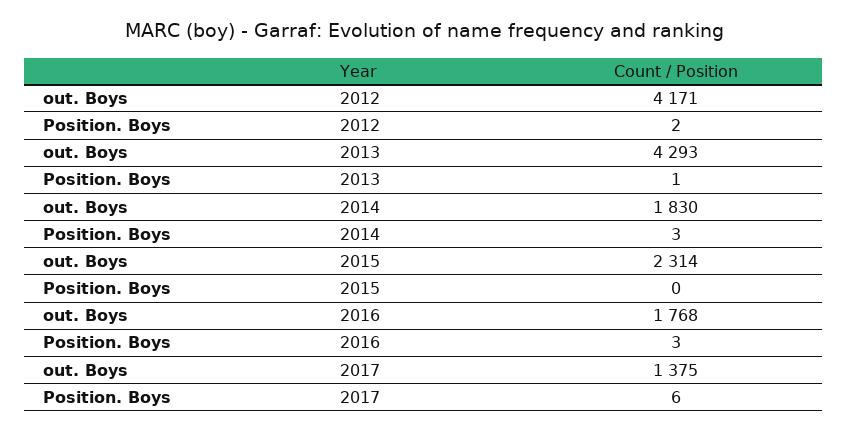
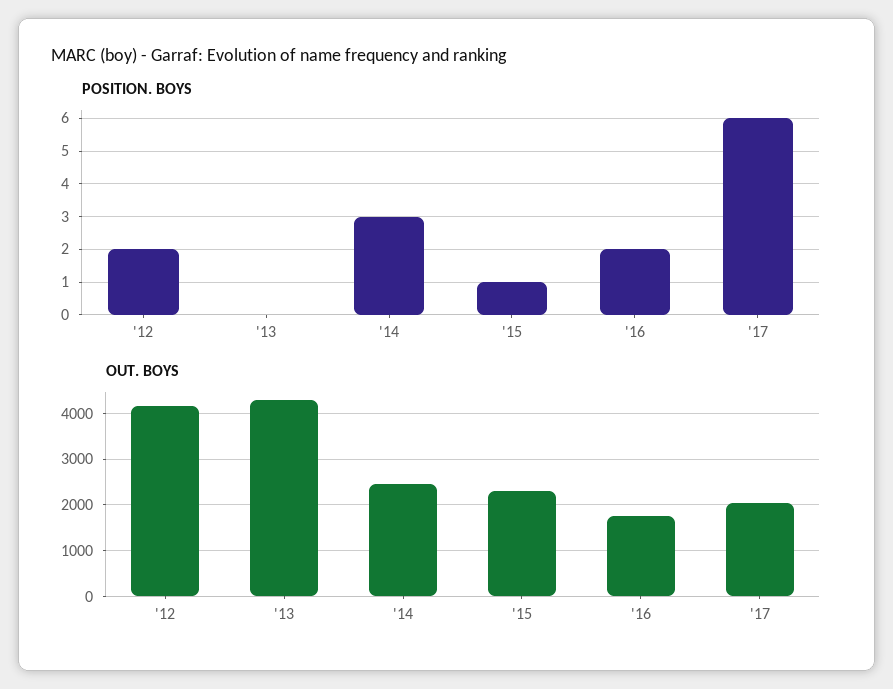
Position. Boys, 2013: 1 -> 0
out. Boys, 2014: 1830 -> 2400
Position. Boys, 2015: 0 -> 1
Position. Boys, 2016: 3 -> 2
out. Boys, 2017: 1375 -> 2000

